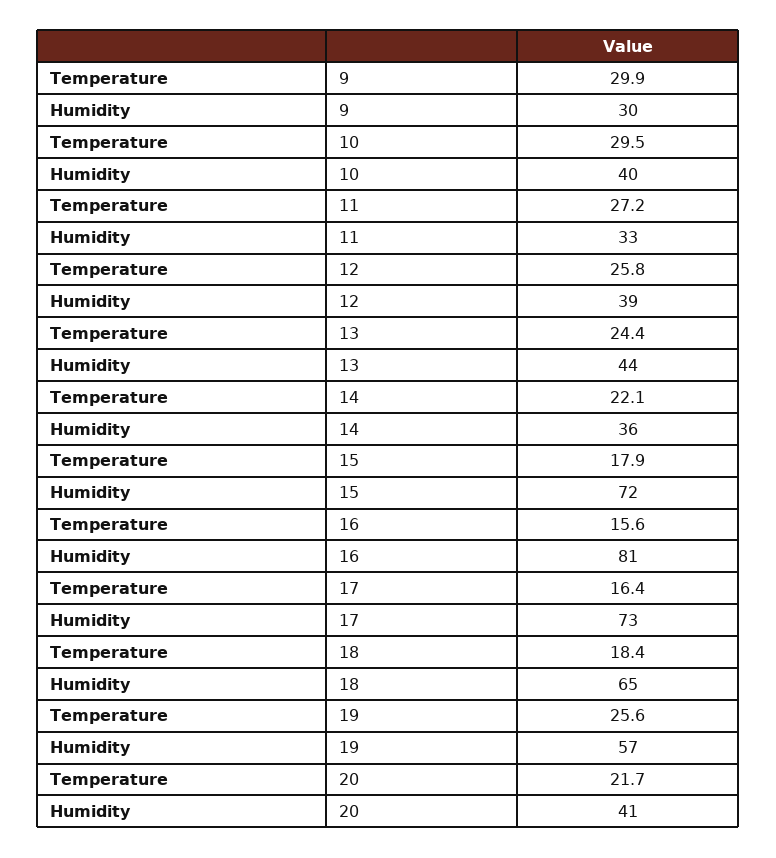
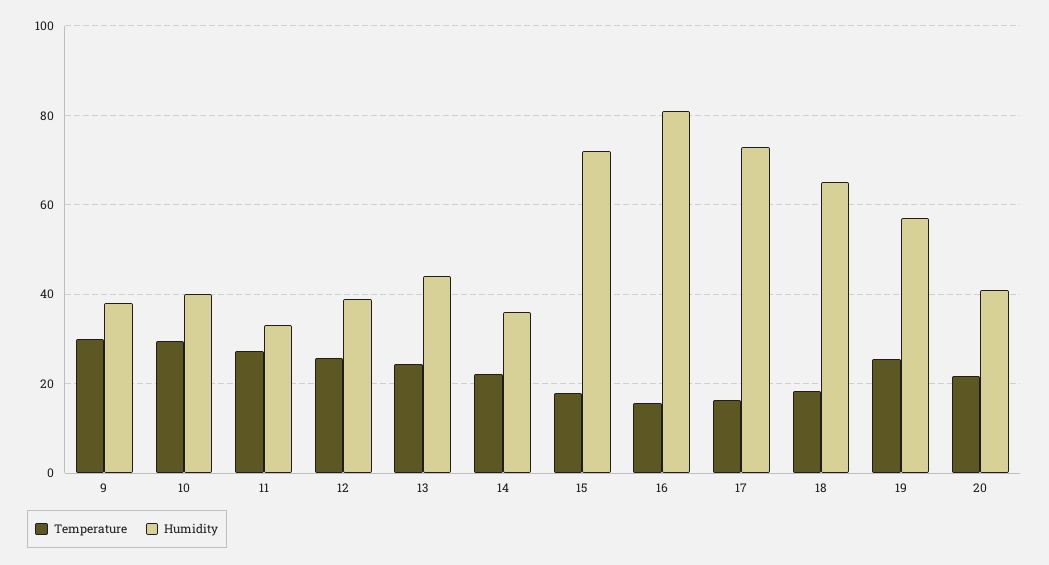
Humidity, 9: 30 -> 38

